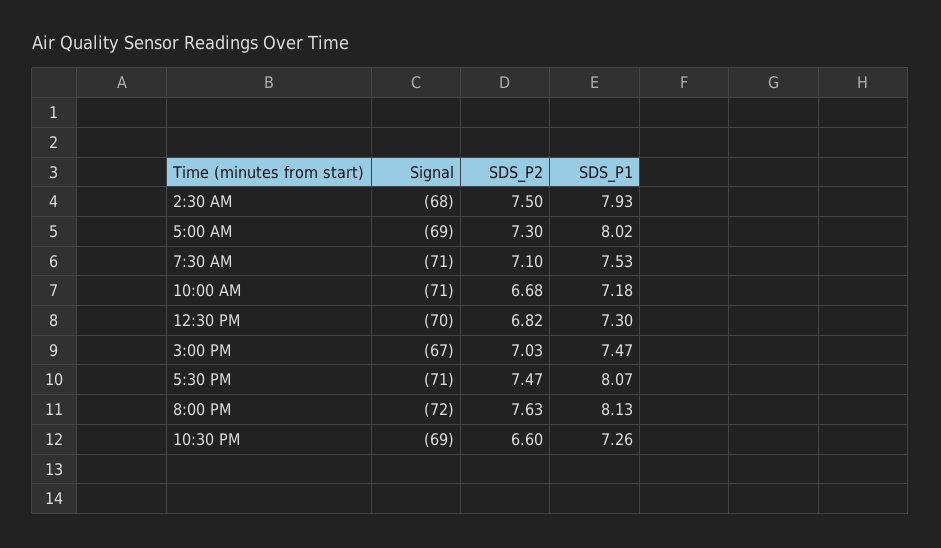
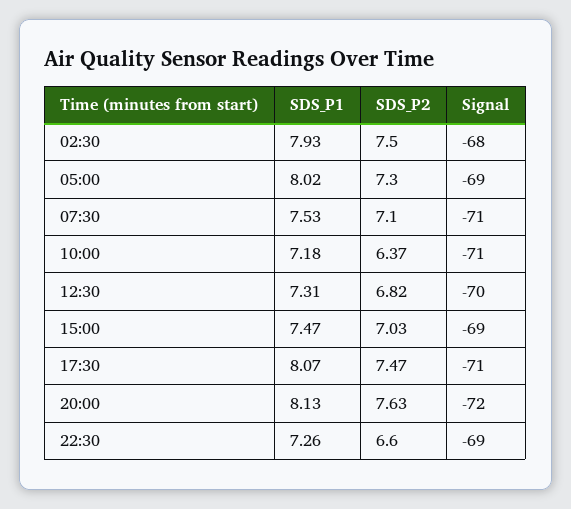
SDS_P2, 10:00 AM: 6.68 -> 6.37
SDS_P1, 12:30 PM: 7.3 -> 7.31
Signal, 3:00 PM: -67 -> -69

